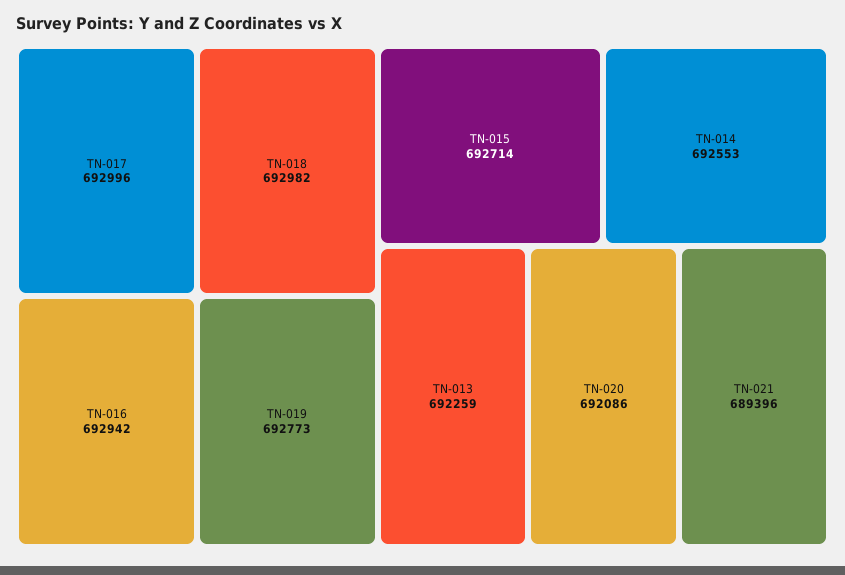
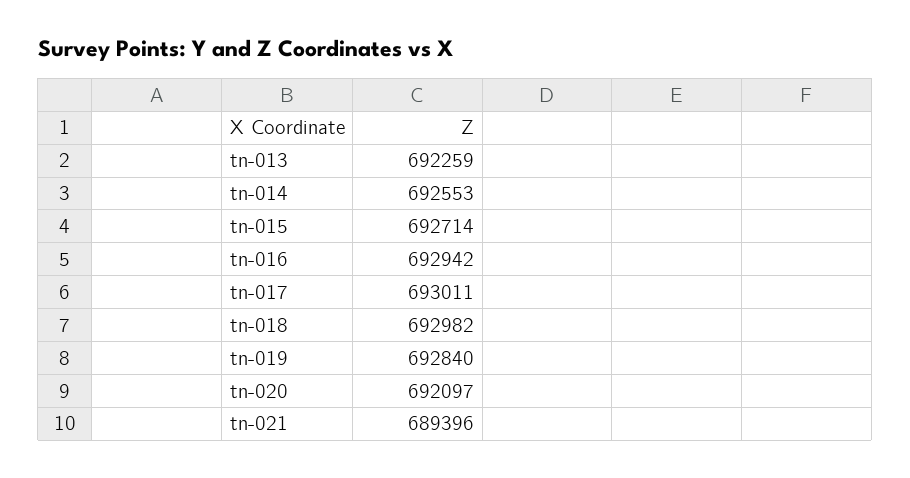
TN-017: 692996 -> 693011
TN-019: 692773 -> 692840
TN-020: 692086 -> 692097

